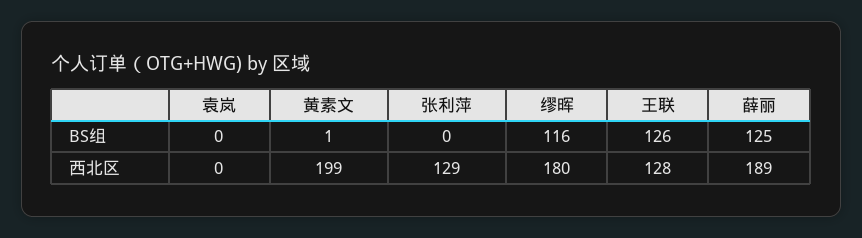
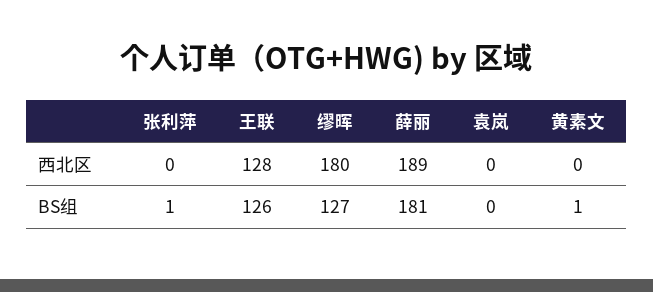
张利萍, BS组: 0 -> 1
缪晖, BS组: 116 -> 127
薛丽, BS组: 125 -> 181
黄素文, 西北区: 199 -> 0
张利萍, 西北区: 129 -> 0

